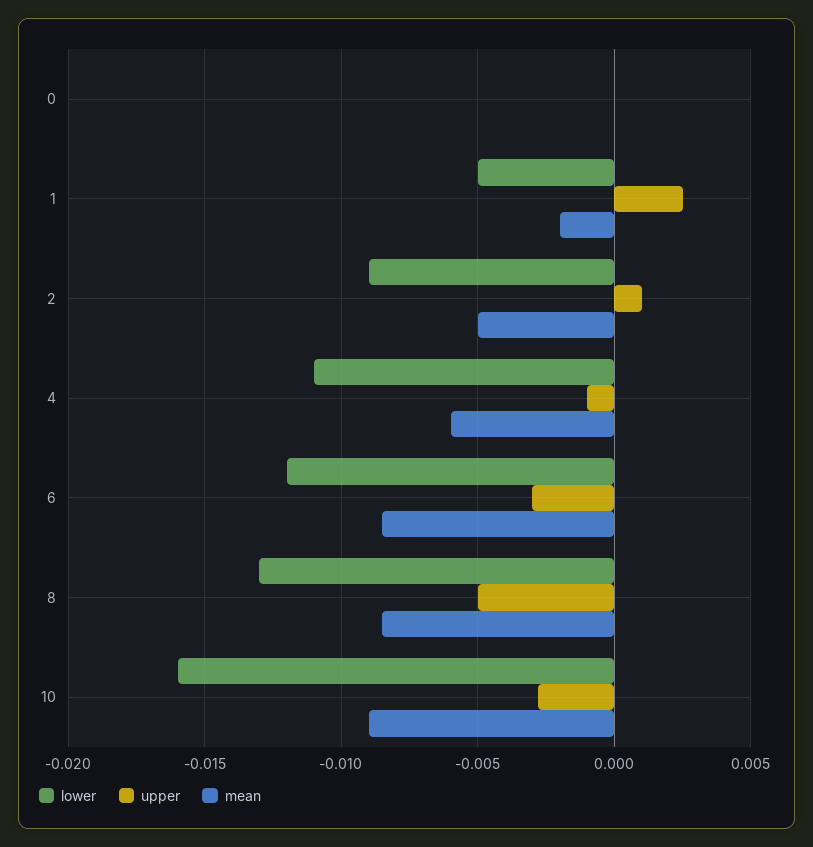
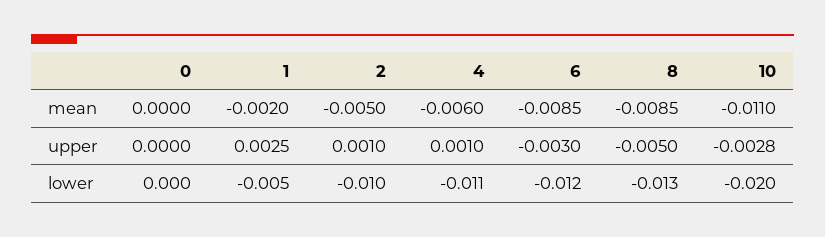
lower, 2: -0.009 -> -0.01
upper, 4: -0.001 -> 0.001
lower, 10: -0.016 -> -0.02
mean, 10: -0.009 -> -0.011

